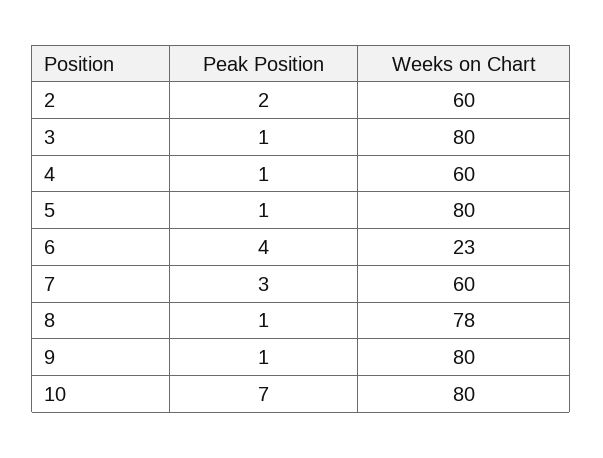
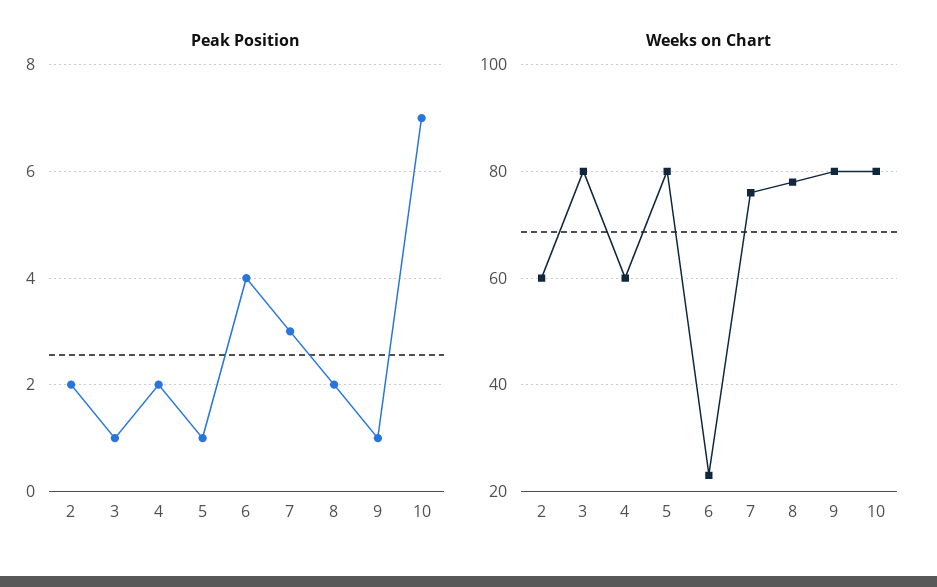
Peak Position, 4: 1 -> 2
Weeks on Chart, 7: 60 -> 75
Peak Position, 8: 1 -> 2

